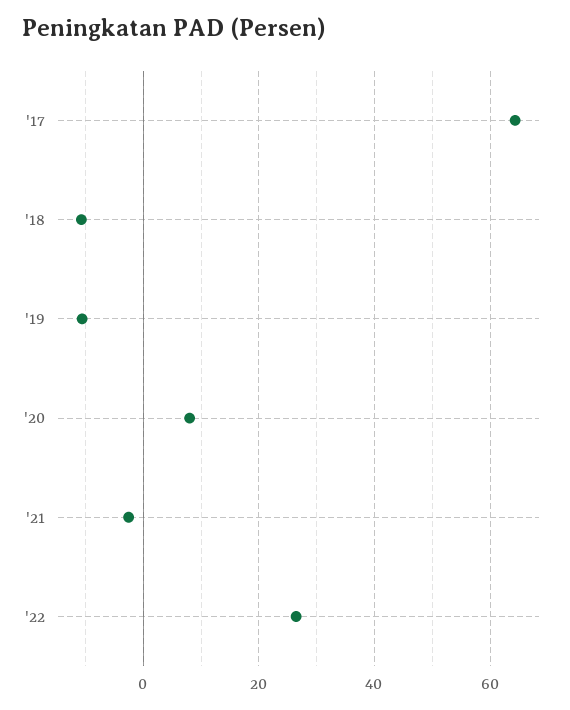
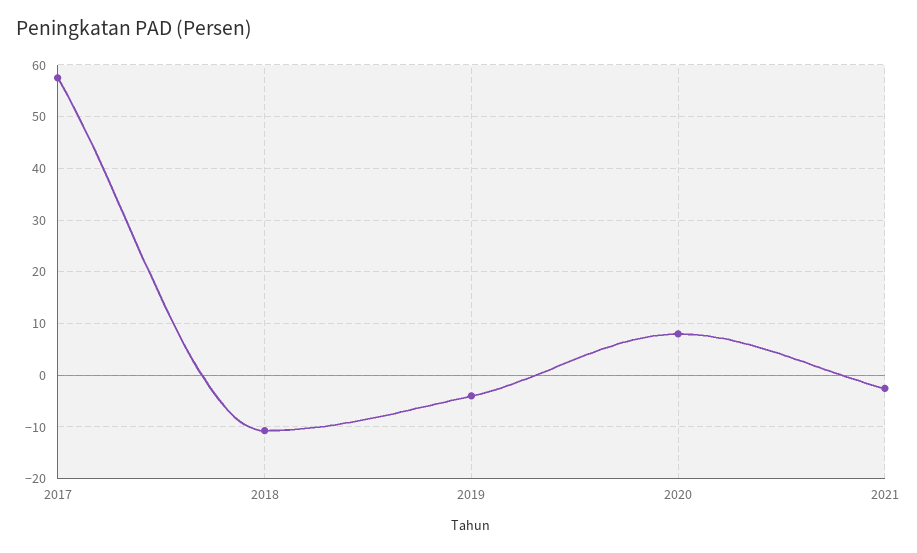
'17: 64 -> 58
'19: -10 -> -4
'22: 26 -> none

